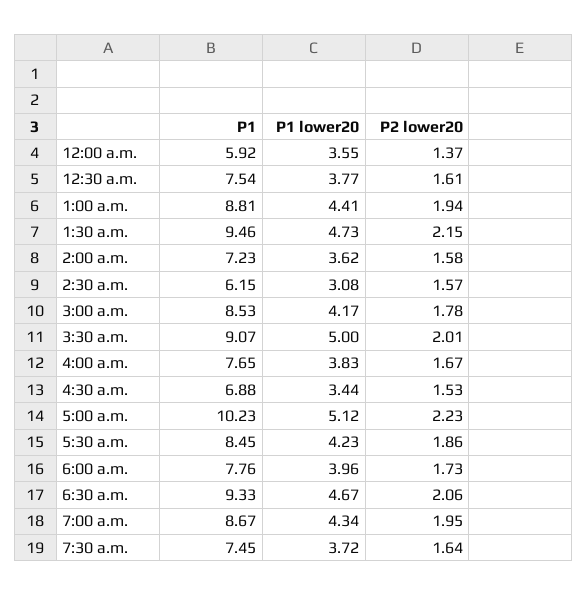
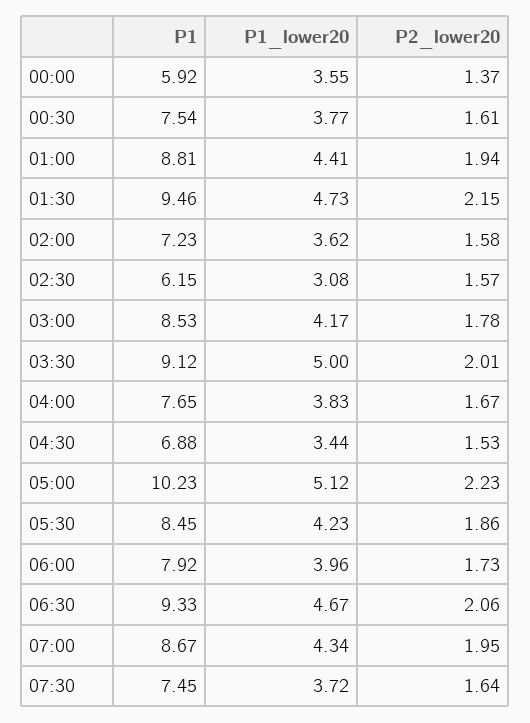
P1, 3:30 a.m.: 9.07 -> 9.12
P1, 6:00 a.m.: 7.76 -> 7.92

